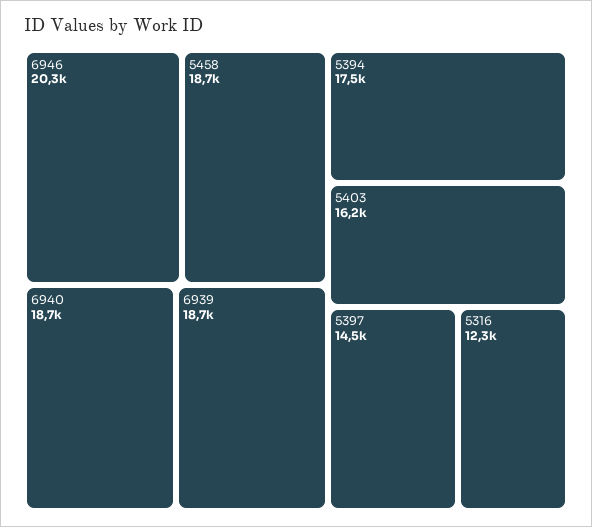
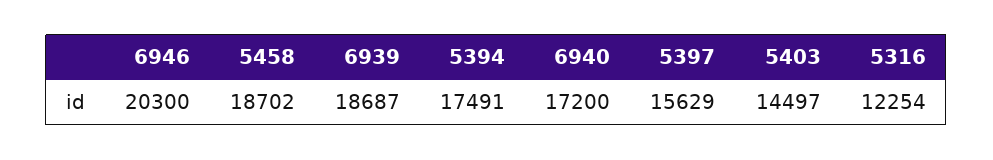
6940: 18700 -> 17200
5403: 16200 -> 14497
5397: 14500 -> 15629

